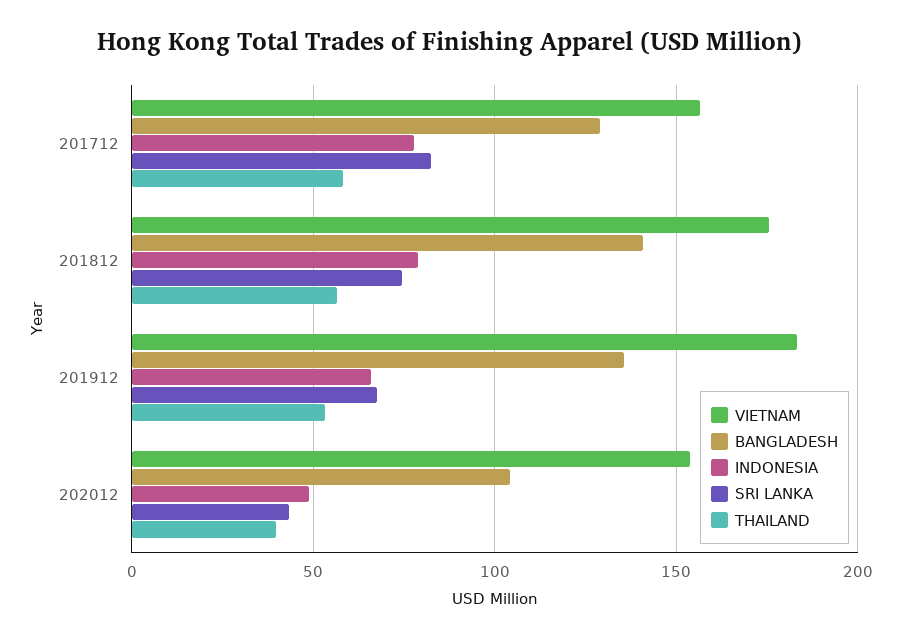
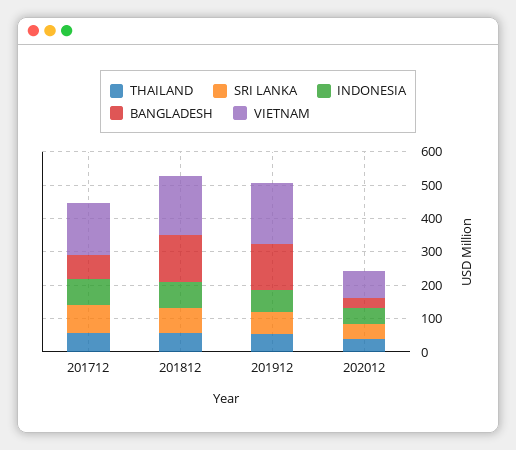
BANGLADESH, 201712: 130 -> 75
VIETNAM, 202012: 155 -> 75
BANGLADESH, 202012: 105 -> 25

